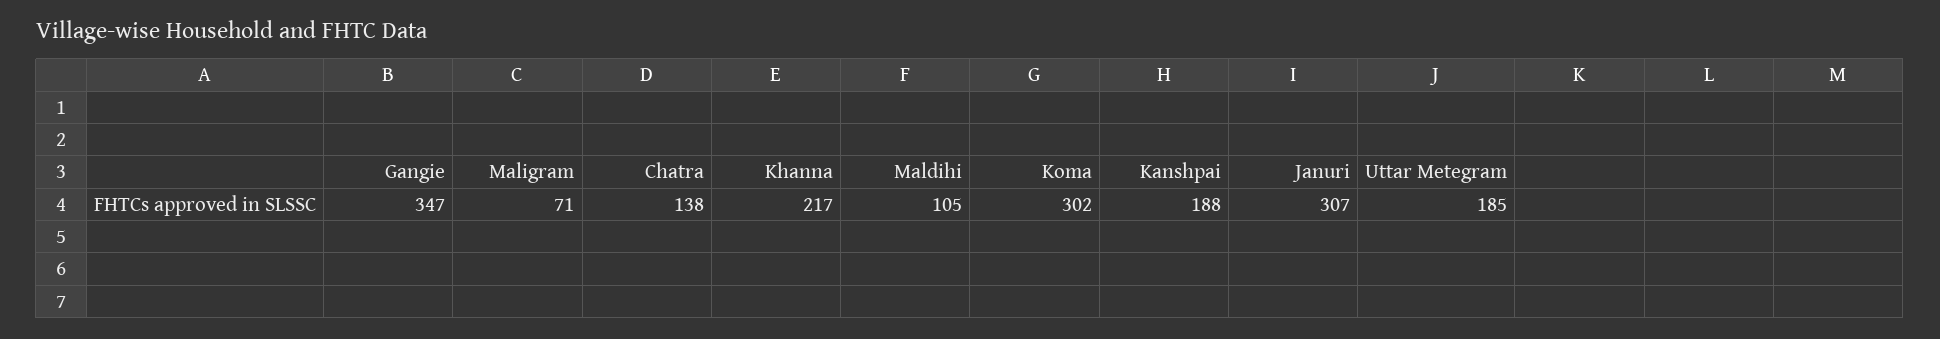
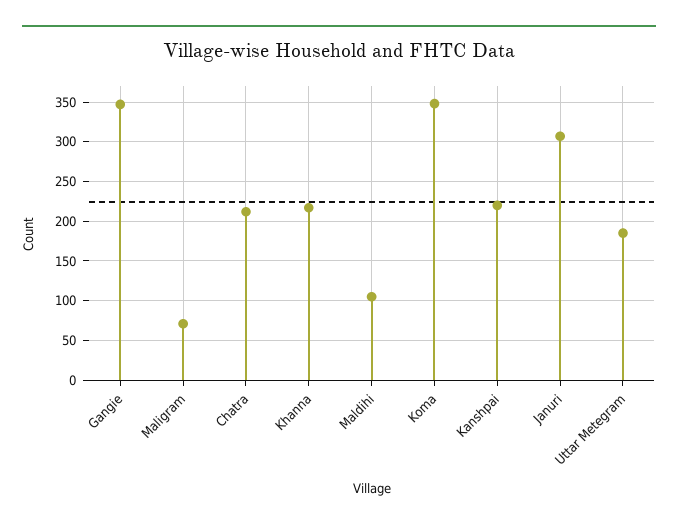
Chatra: 138 -> 210
Koma: 302 -> 350
Kanshpai: 188 -> 220

